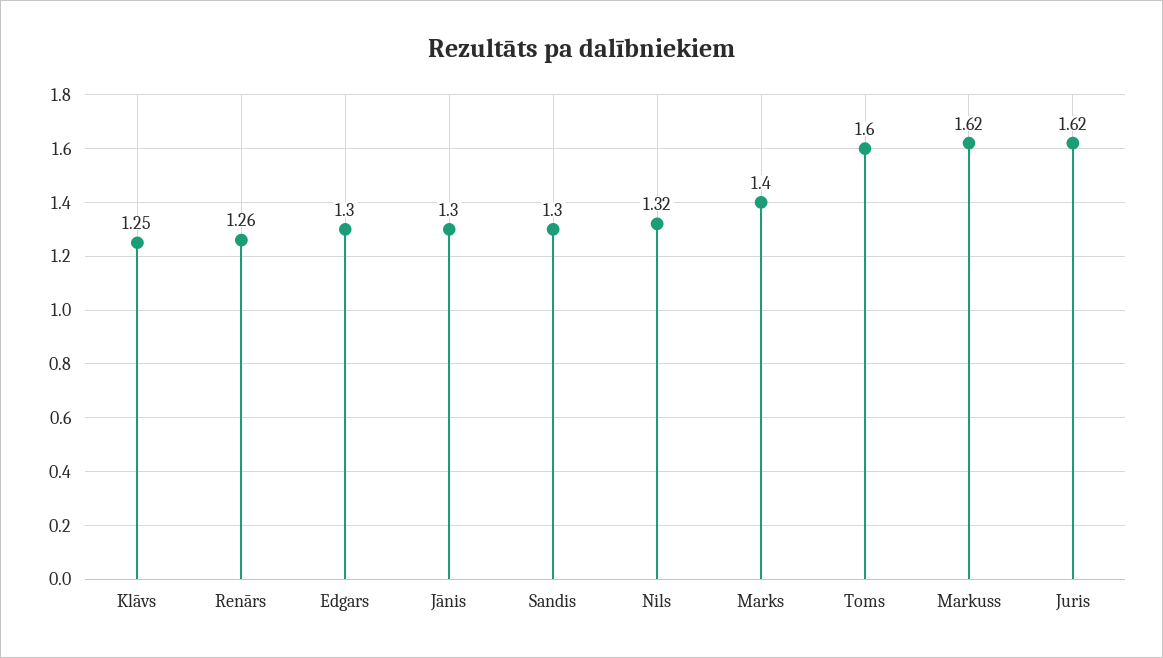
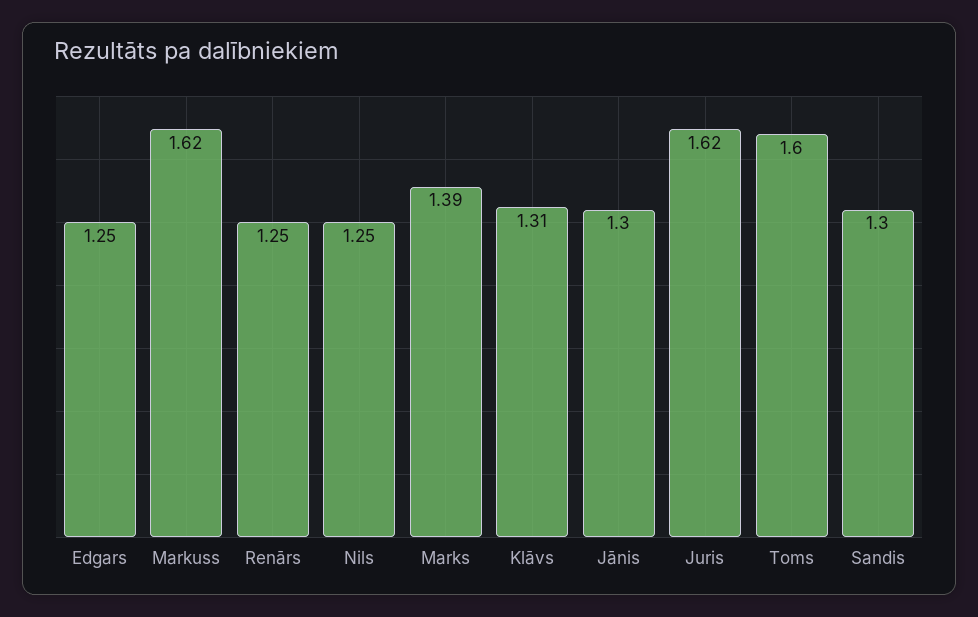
Klāvs: 1.25 -> 1.31
Renārs: 1.26 -> 1.25
Edgars: 1.3 -> 1.25
Nils: 1.32 -> 1.25
Marks: 1.4 -> 1.39

